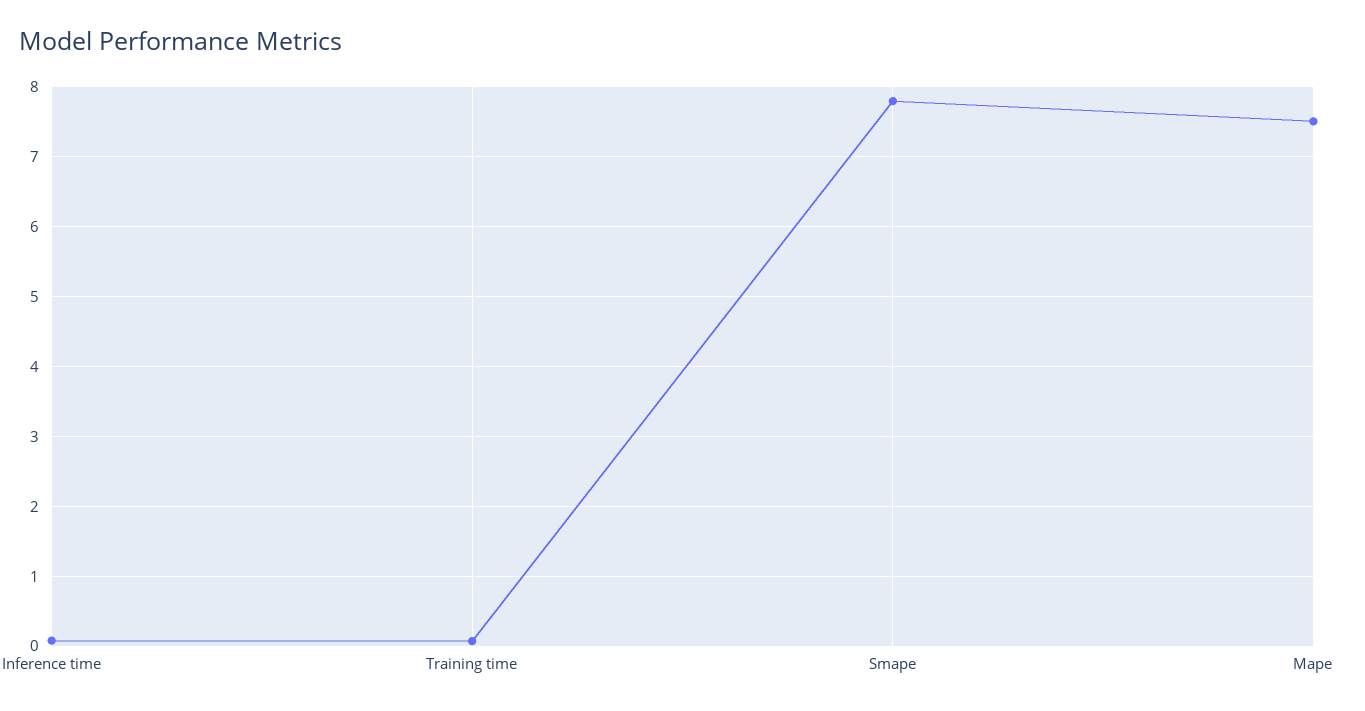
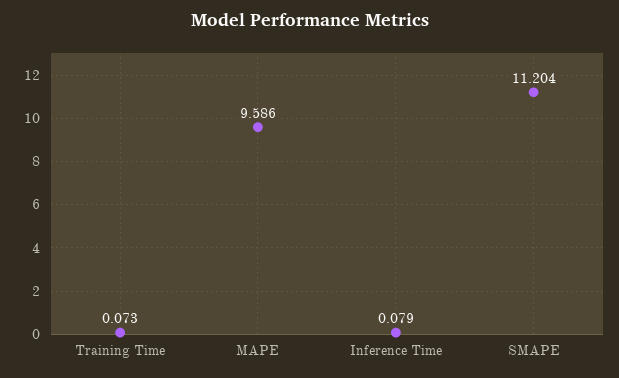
Smape: 7.8 -> 11.204
Mape: 7.5 -> 9.586

